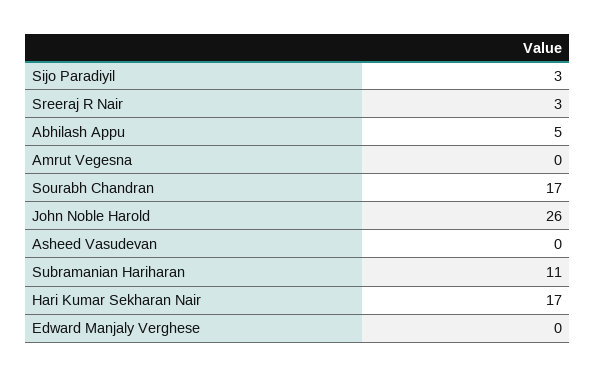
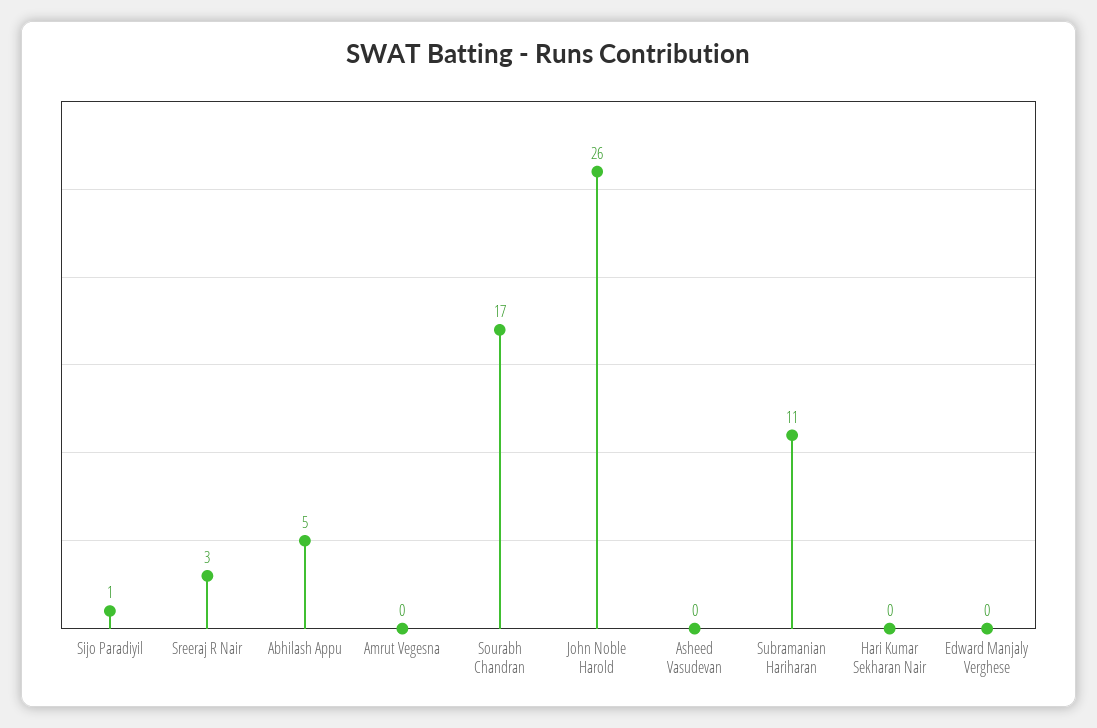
Sijo Paradiyil: 3 -> 1
Hari Kumar Sekharan Nair: 17 -> 0

